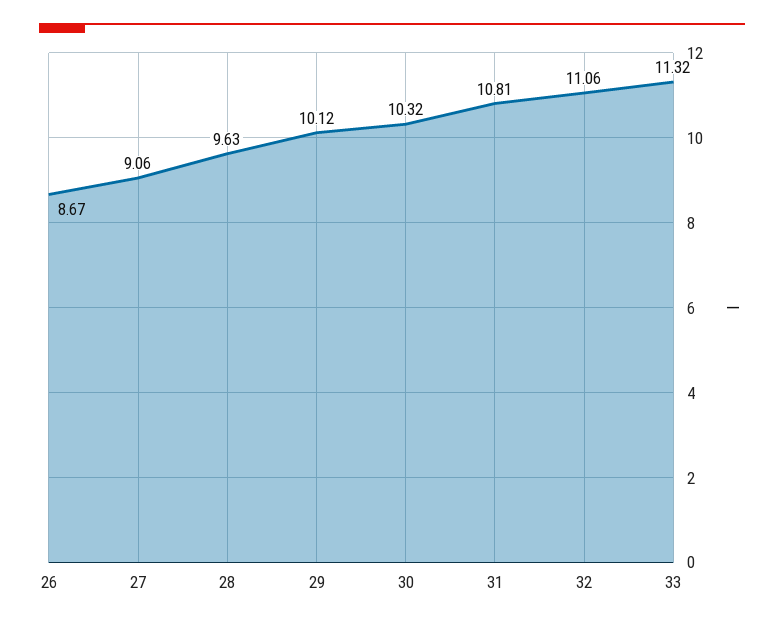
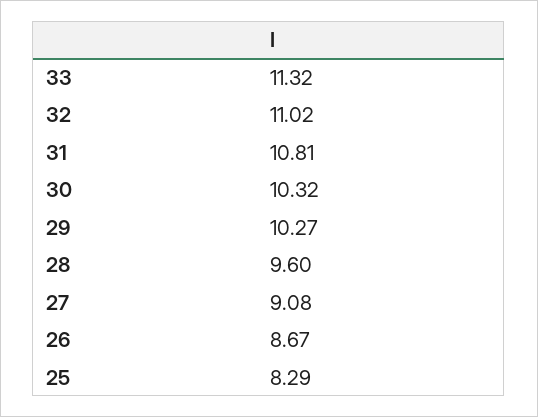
27: 9.06 -> 9.08
28: 9.63 -> 9.6
29: 10.12 -> 10.27
32: 11.06 -> 11.02
25: none -> 8.29

